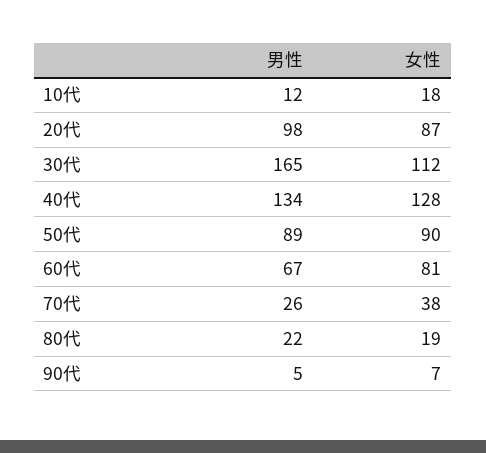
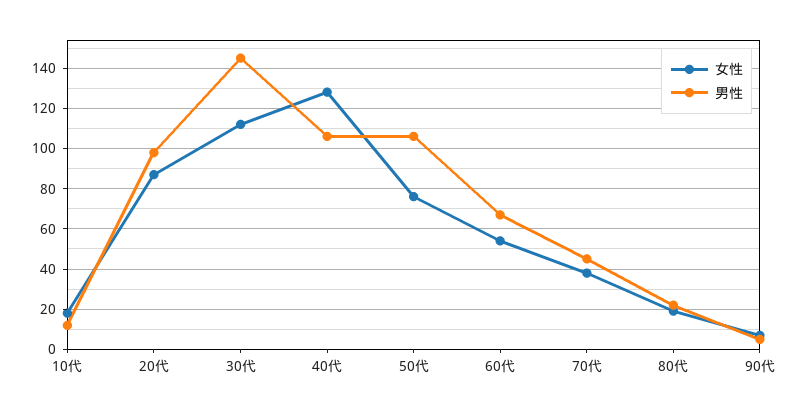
男性, 30代: 165 -> 145
男性, 40代: 134 -> 105
男性, 50代: 89 -> 105
女性, 50代: 90 -> 75
女性, 60代: 81 -> 55
男性, 70代: 26 -> 45

